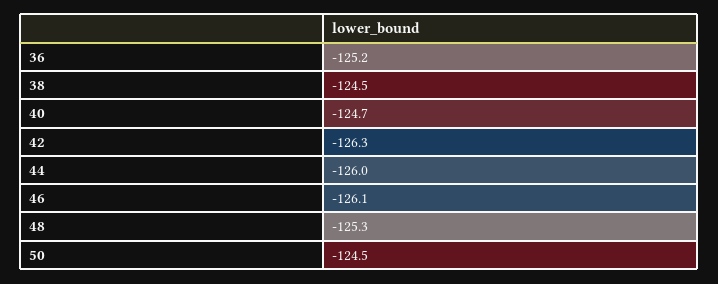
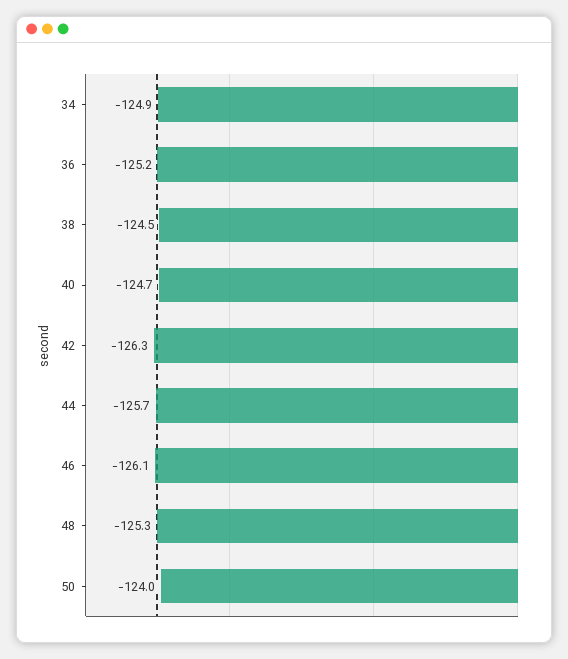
44: -126 -> -125.7
50: -124.5 -> -124
34: none -> -124.9

